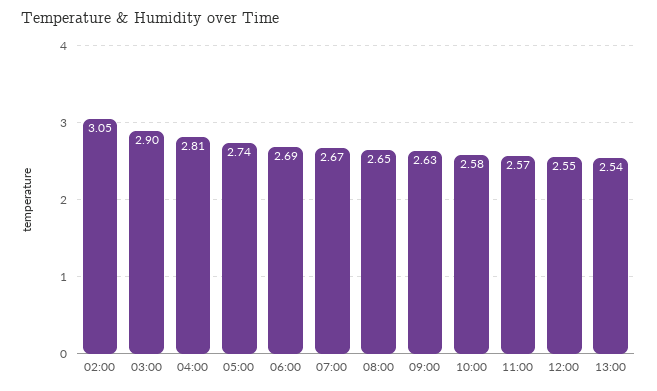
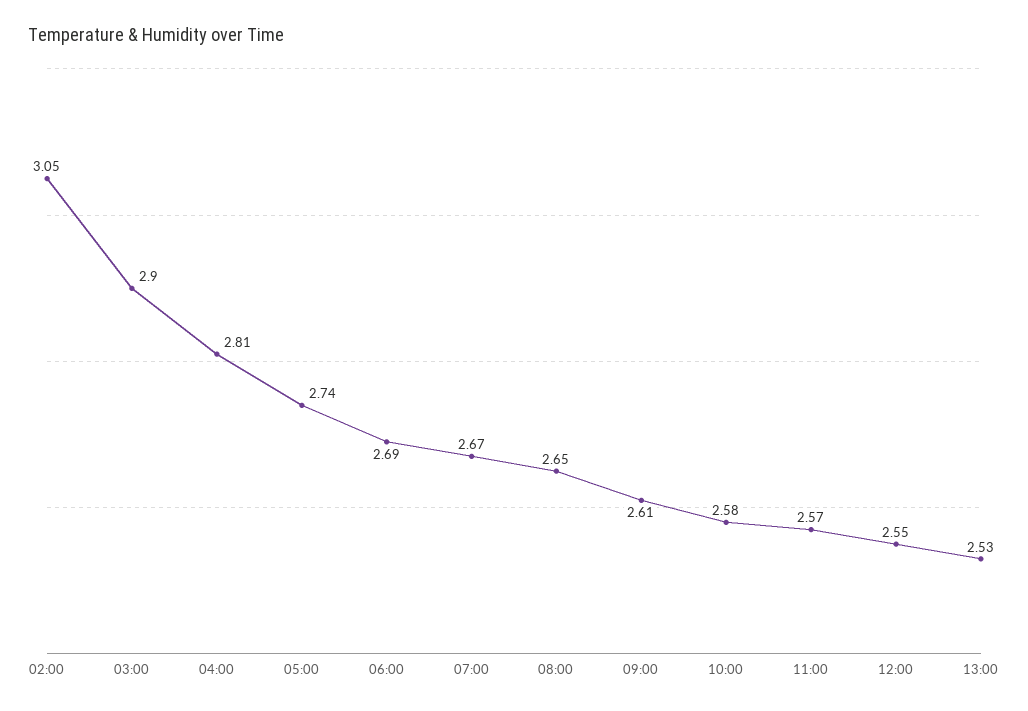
09:00: 2.63 -> 2.61
13:00: 2.54 -> 2.53

